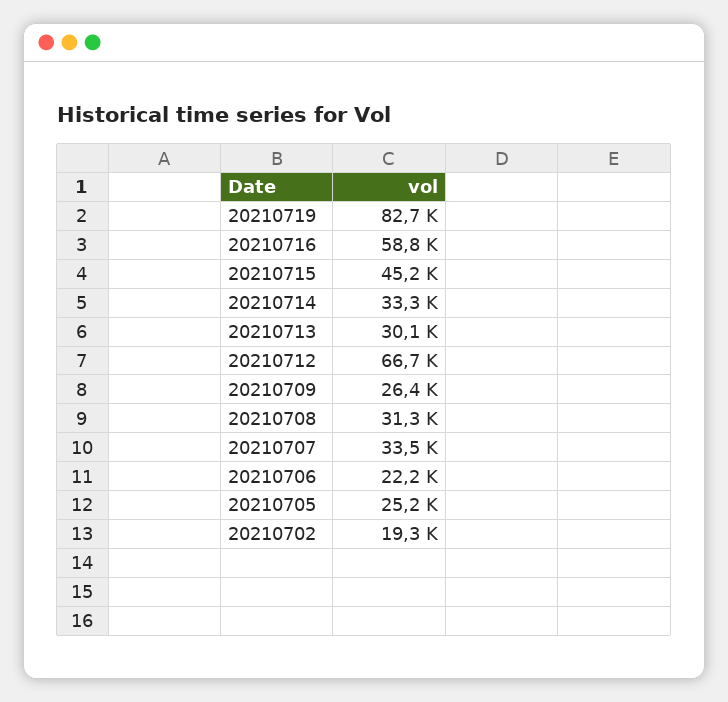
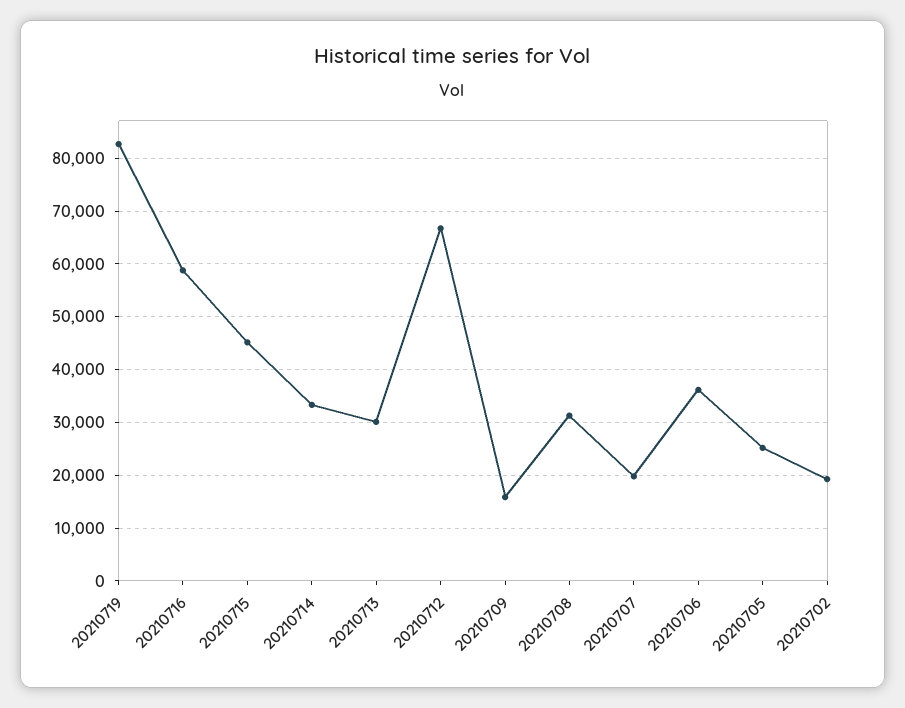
20210709: 26400 -> 16000
20210707: 33500 -> 20000
20210706: 22200 -> 36000

